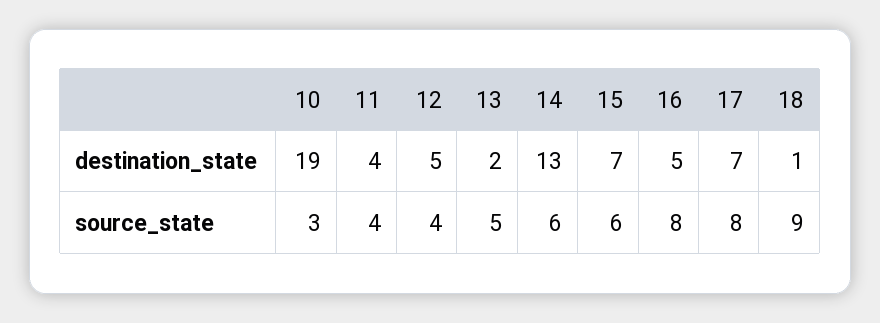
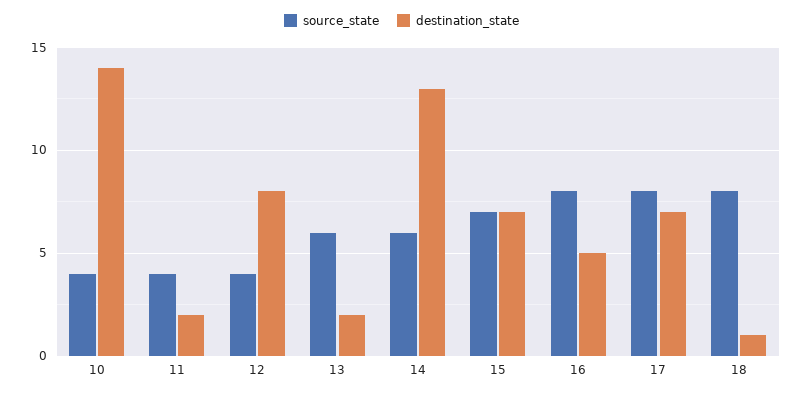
destination_state, 10: 19 -> 14
destination_state, 11: 4 -> 2
destination_state, 12: 5 -> 8
source_state, 10: 3 -> 4
source_state, 13: 5 -> 6
source_state, 15: 6 -> 7
source_state, 18: 9 -> 8

